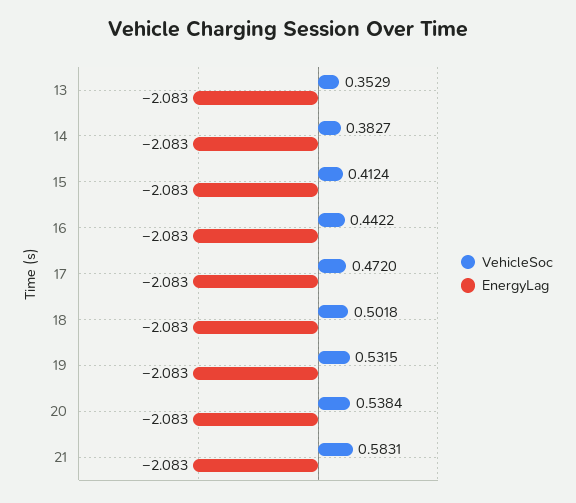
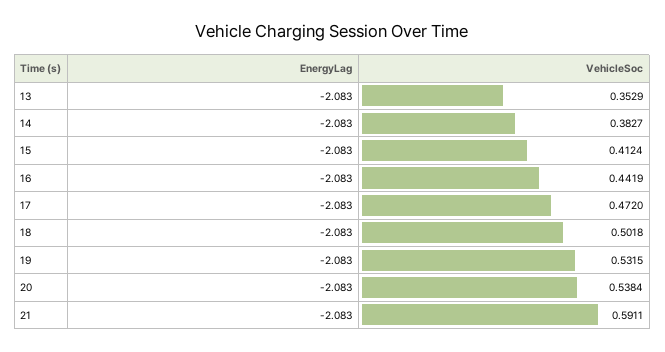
VehicleSoc, 16: 0.4422 -> 0.4419
VehicleSoc, 21: 0.5831 -> 0.5911

